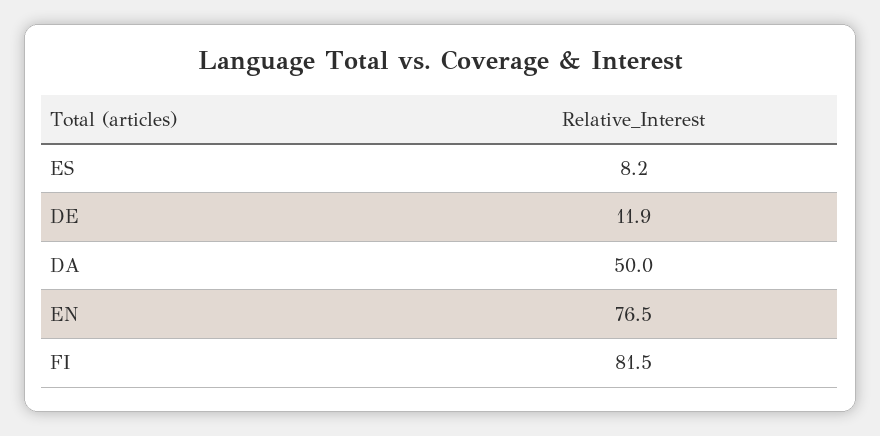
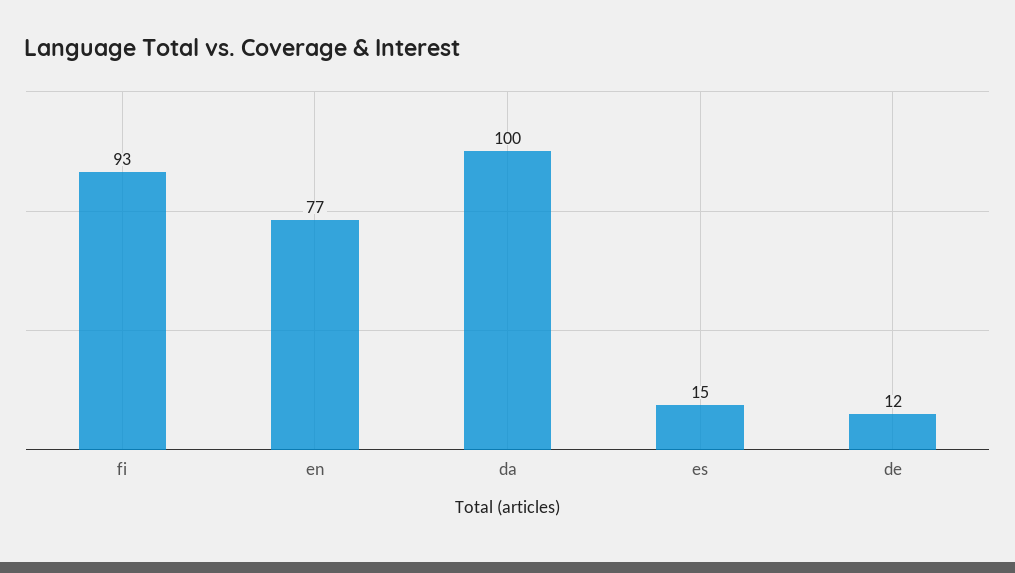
ES: 8.2 -> 15
DA: 50 -> 100
FI: 81.5 -> 93

